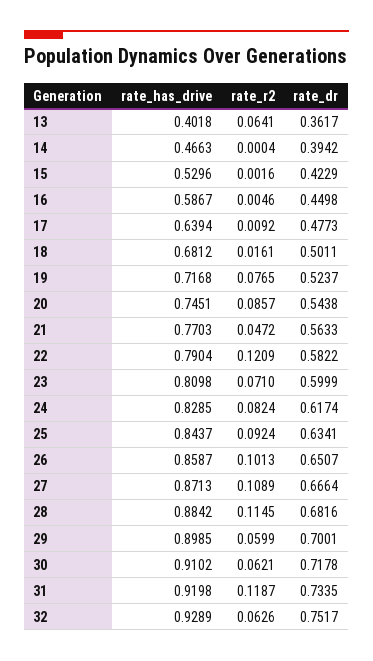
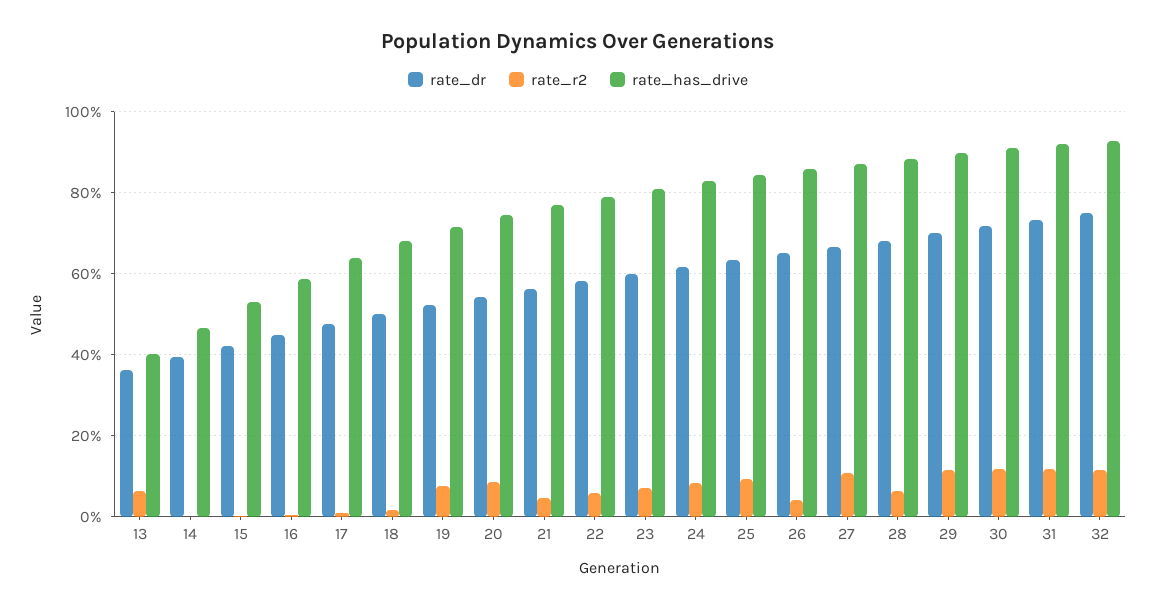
rate_r2, 22: 0.1209 -> 0.06
rate_r2, 26: 0.1013 -> 0.04
rate_r2, 28: 0.1145 -> 0.06
rate_r2, 29: 0.0599 -> 0.12
rate_r2, 30: 0.0621 -> 0.12
rate_r2, 32: 0.0626 -> 0.12

